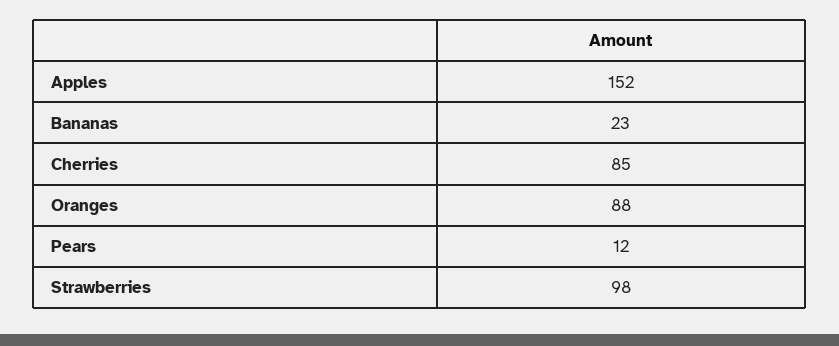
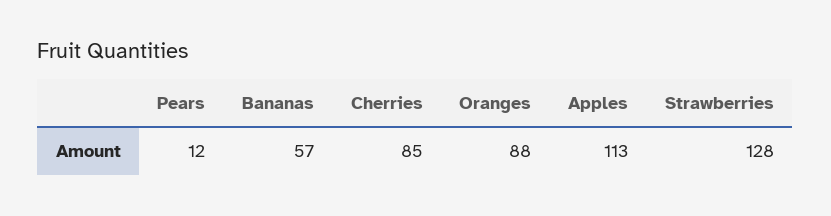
Apples: 152 -> 113
Bananas: 23 -> 57
Strawberries: 98 -> 128

